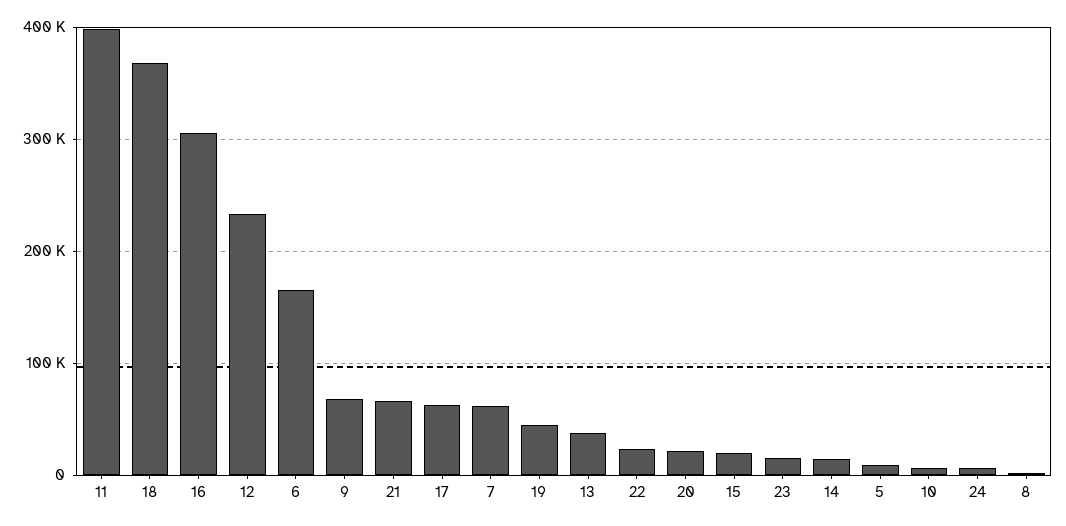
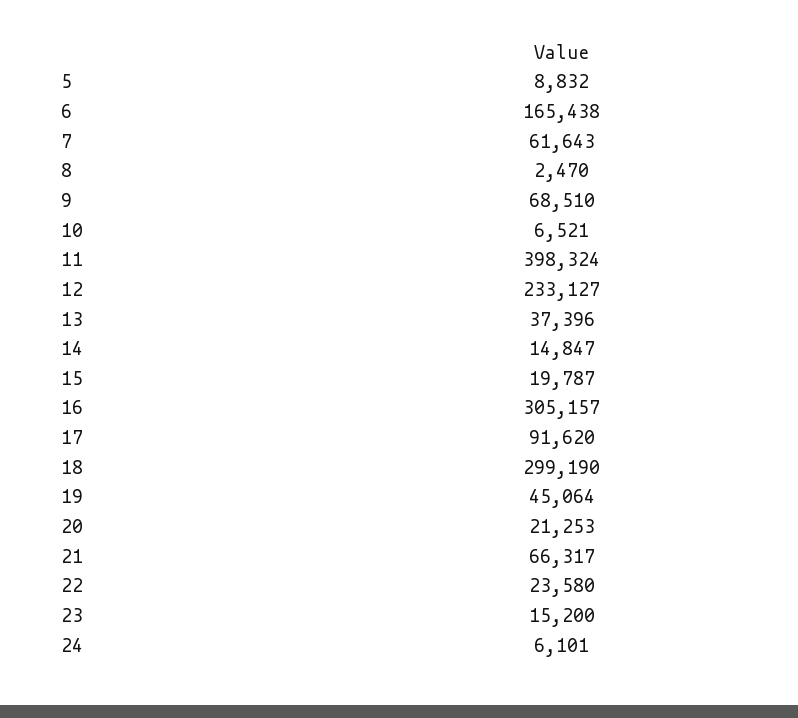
18: 370000 -> 299190
17: 60000 -> 91620

